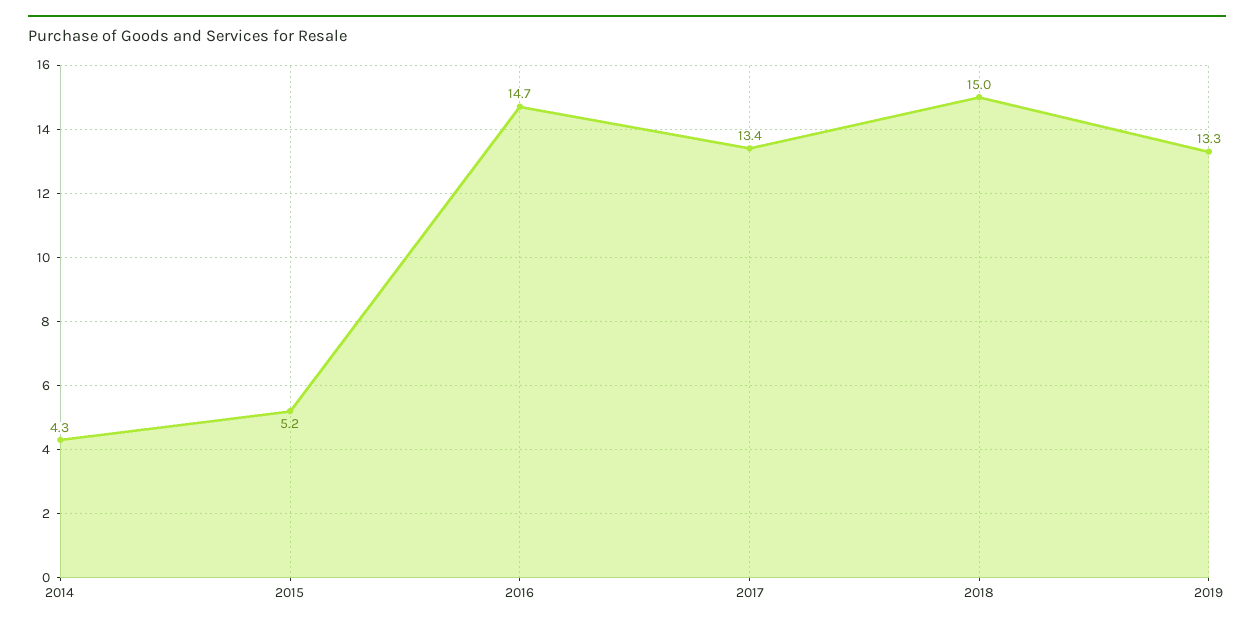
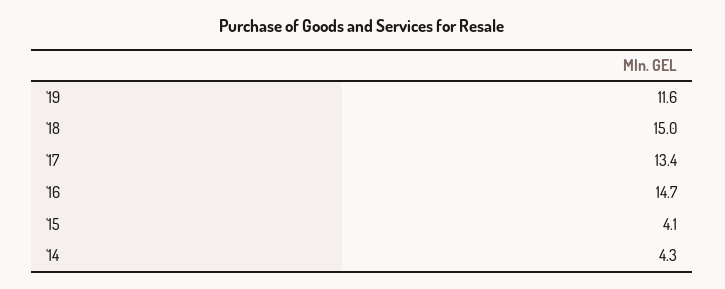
2015: 5.2 -> 4.1
2019: 13.3 -> 11.6

